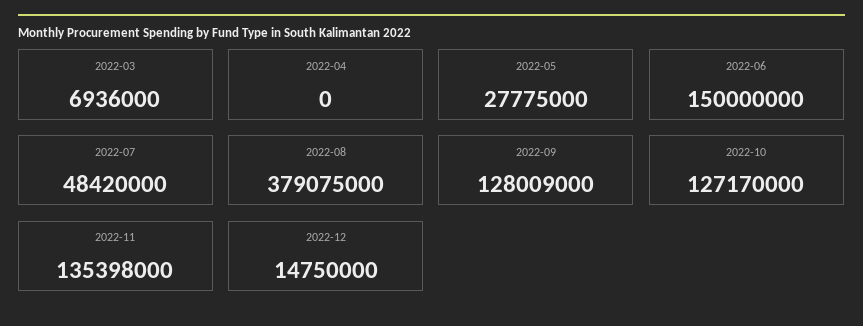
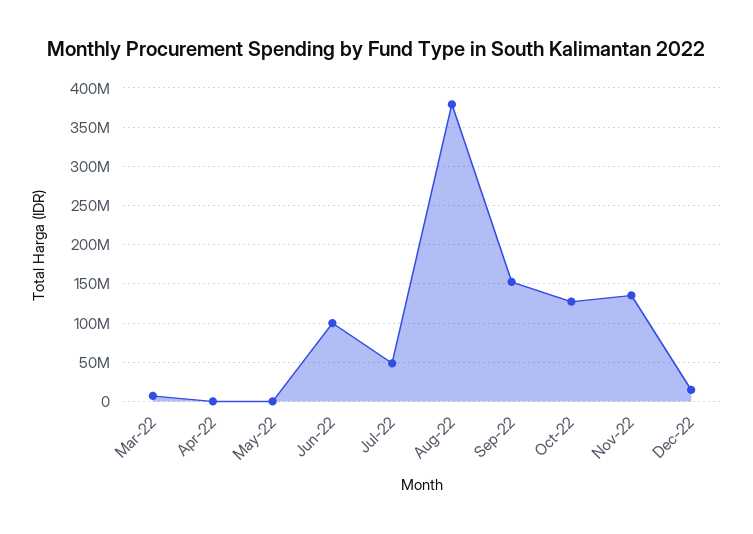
2022-05: 27775000 -> 0
2022-06: 150000000 -> 100000000
2022-09: 128009000 -> 150000000

